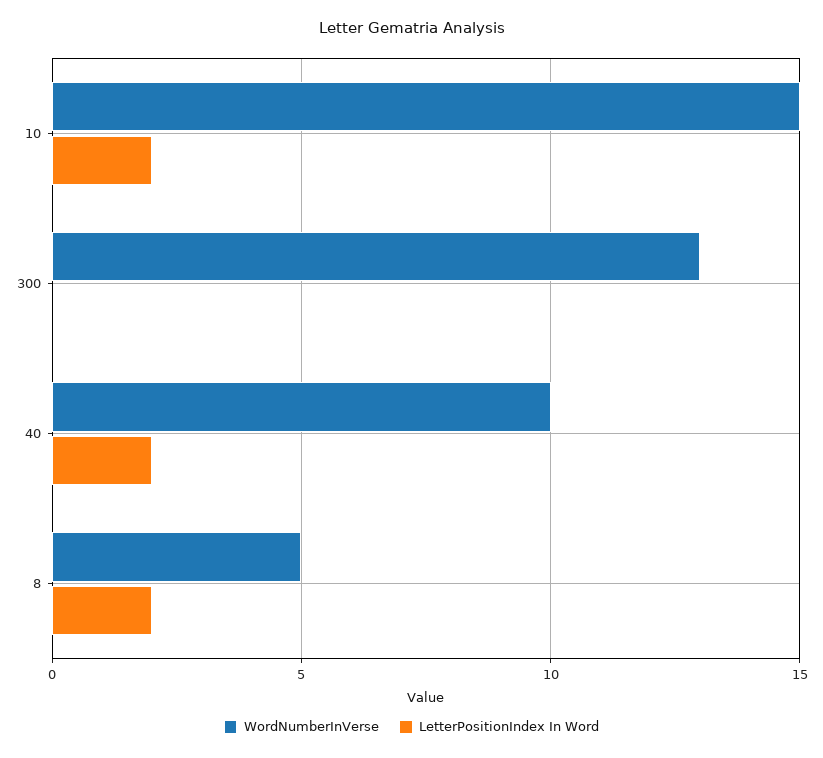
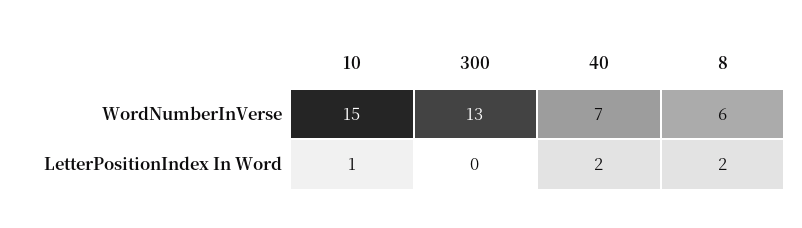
LetterPositionIndex In Word, 10: 2 -> 1
WordNumberInVerse, 40: 10 -> 7
WordNumberInVerse, 8: 5 -> 6

